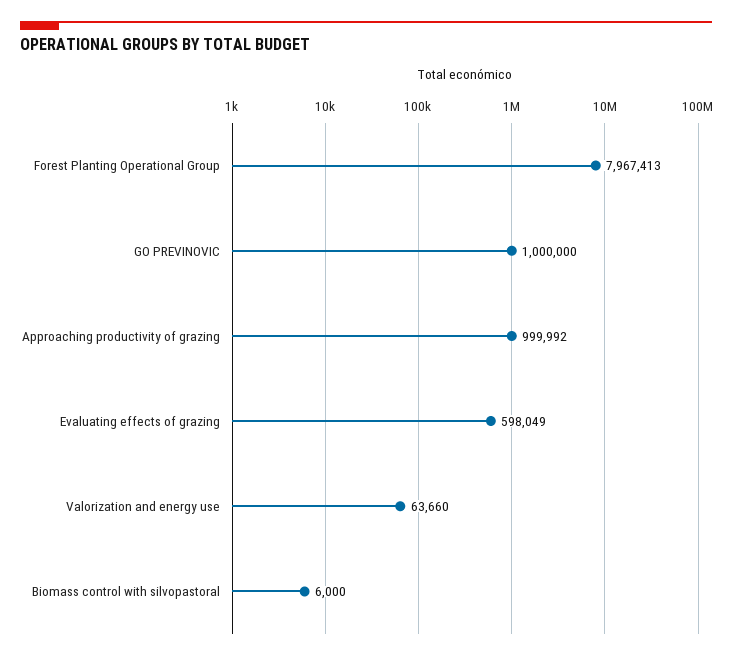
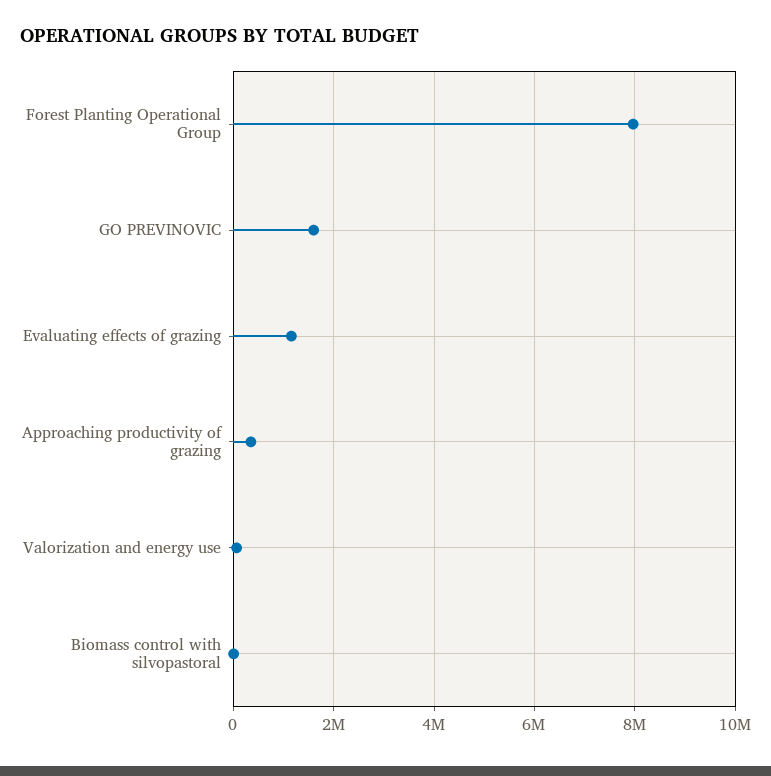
GO PREVINOVIC: 1000000 -> 1600000
Approaching productivity of grazing: 999992 -> 400000
Evaluating effects of grazing: 598049 -> 1200000

